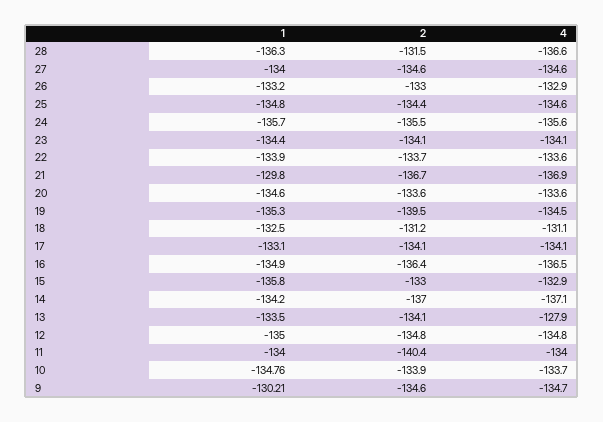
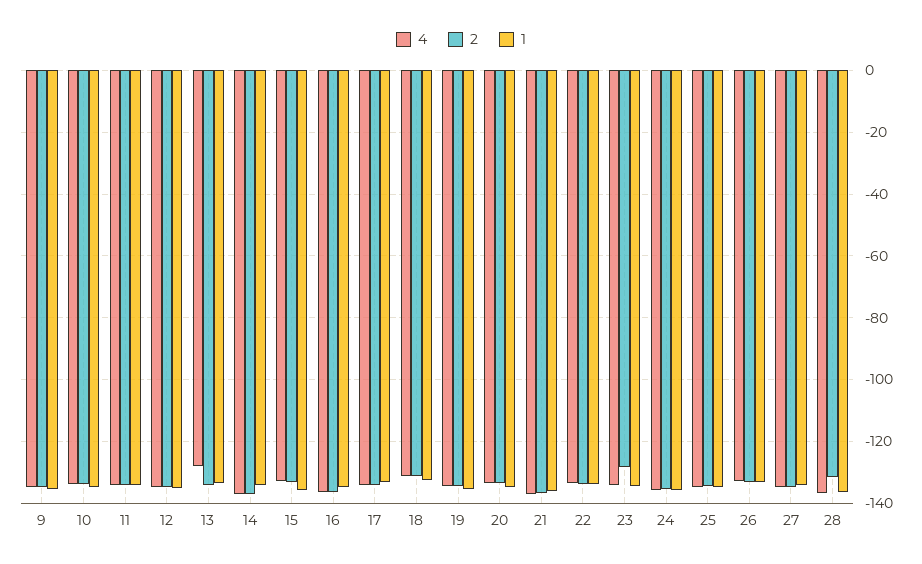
2, 23: -134.1 -> -128
1, 21: -129.8 -> -136
2, 19: -139.5 -> -134
2, 11: -140.4 -> -134
1, 9: -130.21 -> -136

